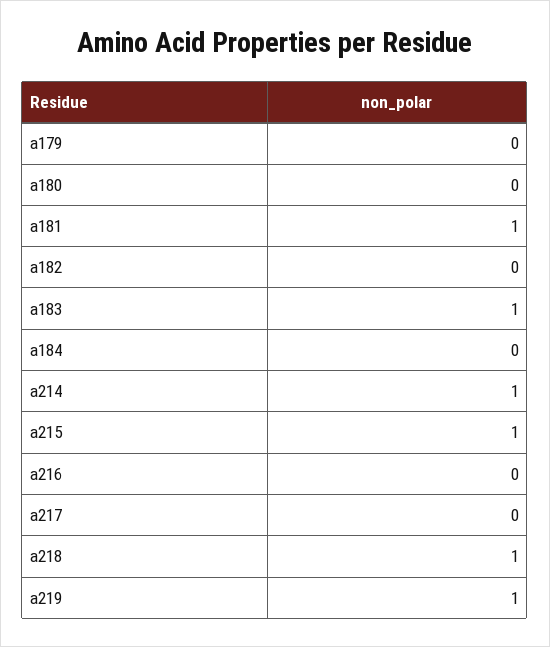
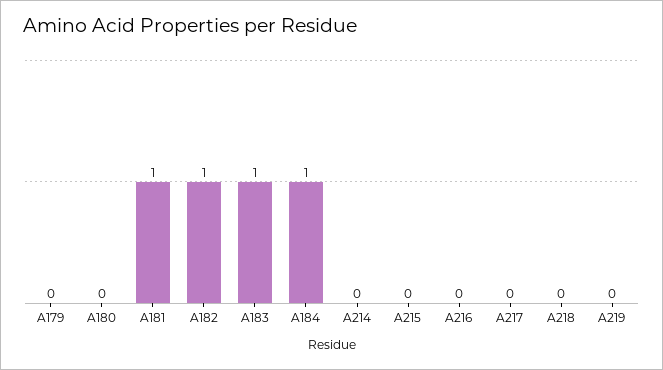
a182: 0 -> 1
a184: 0 -> 1
a214: 1 -> 0
a215: 1 -> 0
a218: 1 -> 0
a219: 1 -> 0

